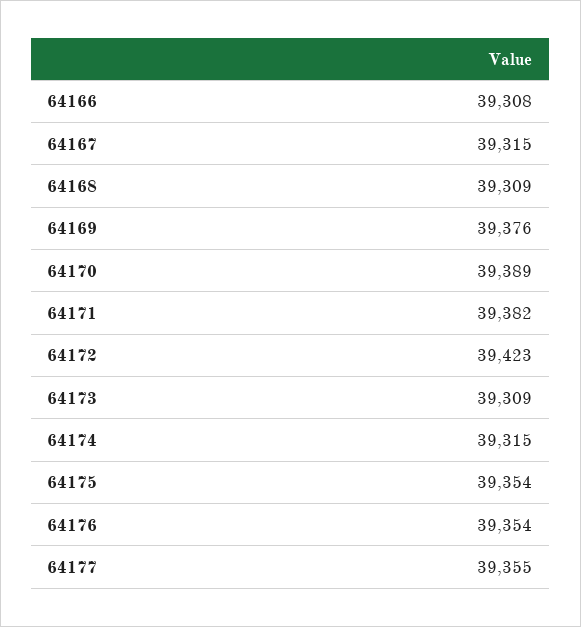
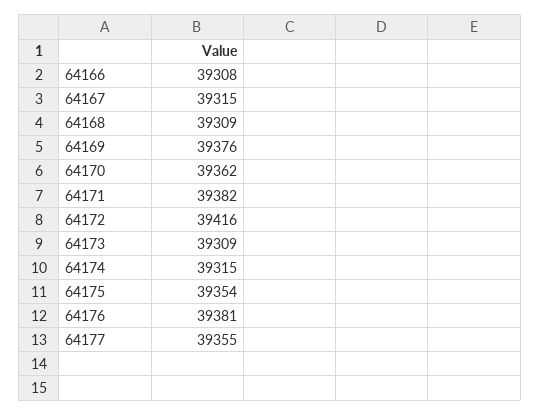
64170: 39389 -> 39362
64172: 39423 -> 39416
64176: 39354 -> 39381

